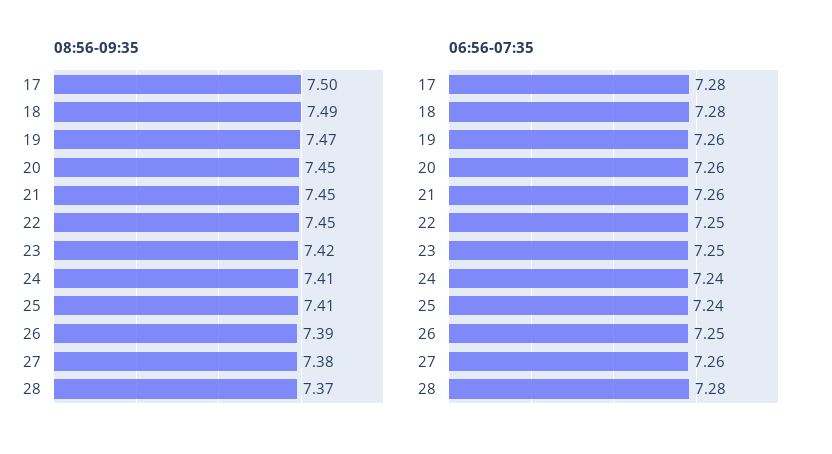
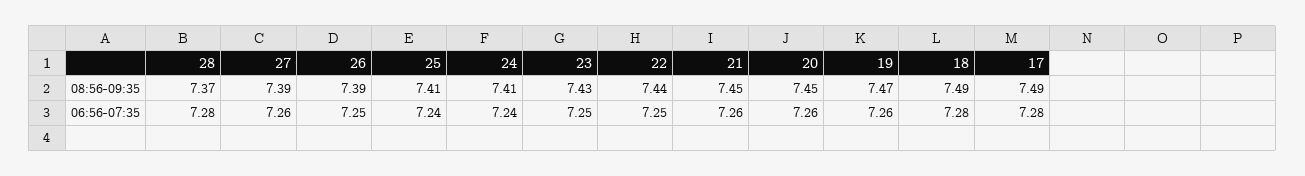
08:56-09:35, 17: 7.5 -> 7.49
08:56-09:35, 22: 7.45 -> 7.44
08:56-09:35, 23: 7.42 -> 7.43
08:56-09:35, 27: 7.38 -> 7.39

